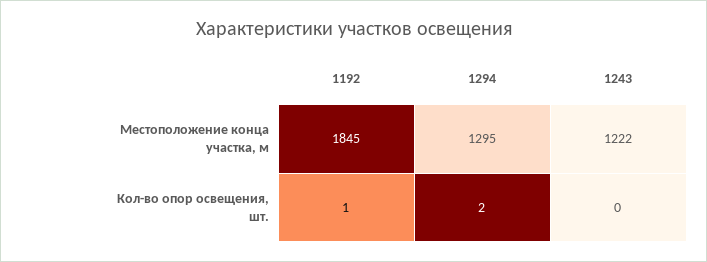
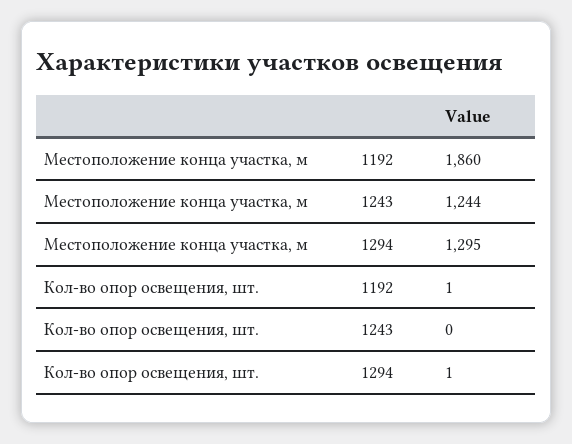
1192, Местоположение конца участка, м: 1845 -> 1860
1243, Местоположение конца участка, м: 1222 -> 1244
1294, Кол-во опор освещения, шт.: 2 -> 1

